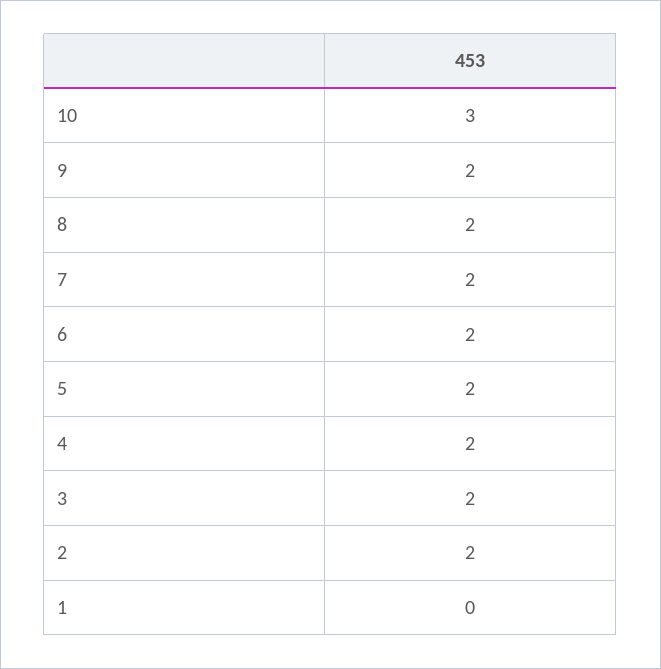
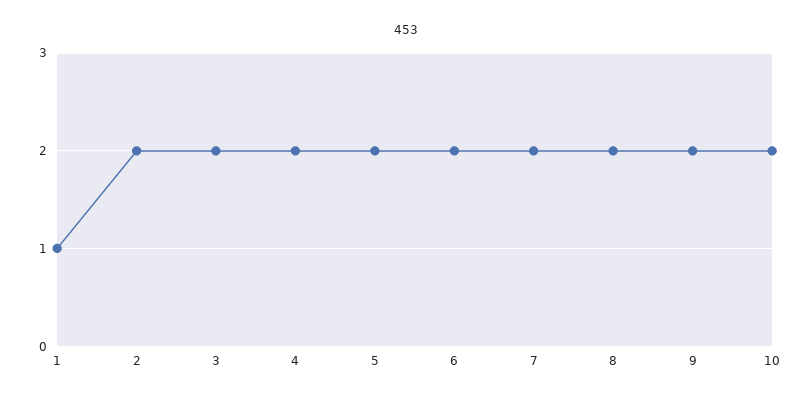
10: 3 -> 2
1: 0 -> 1

